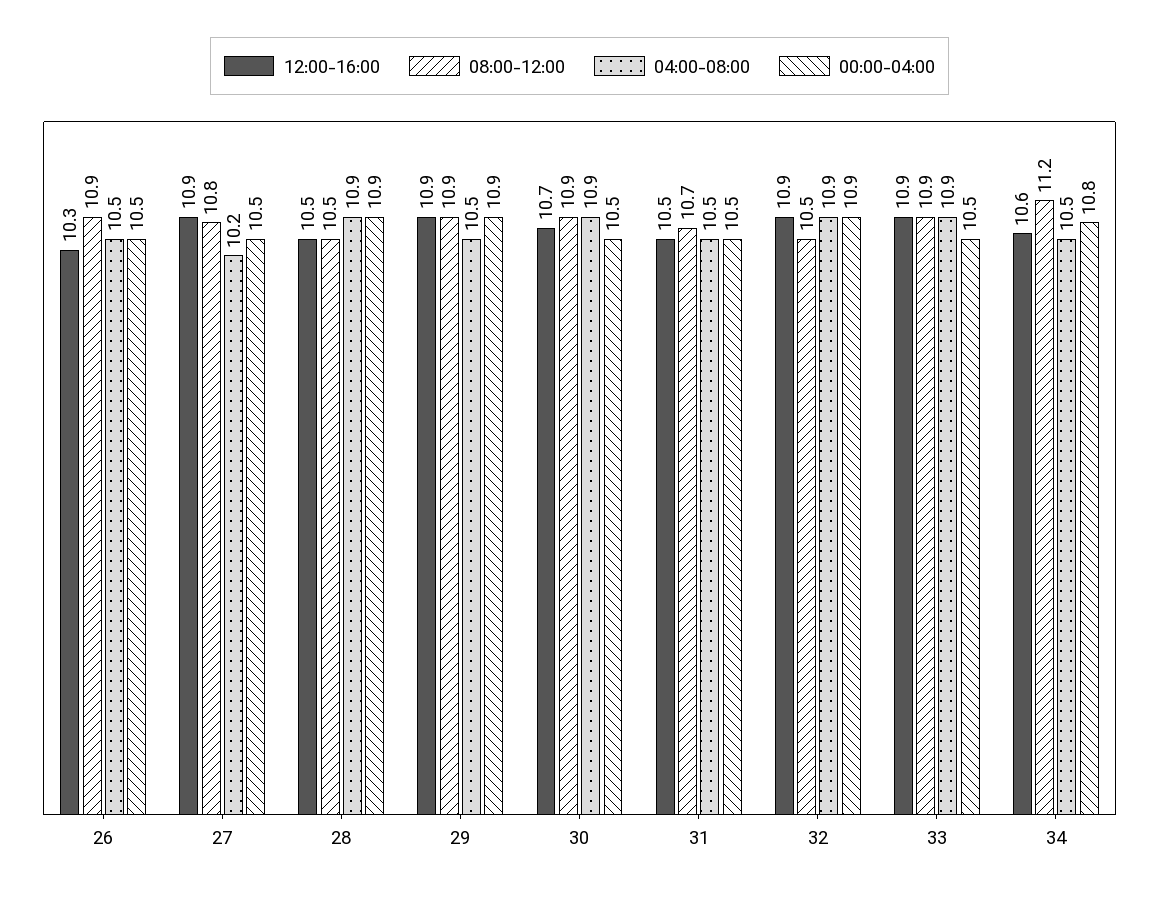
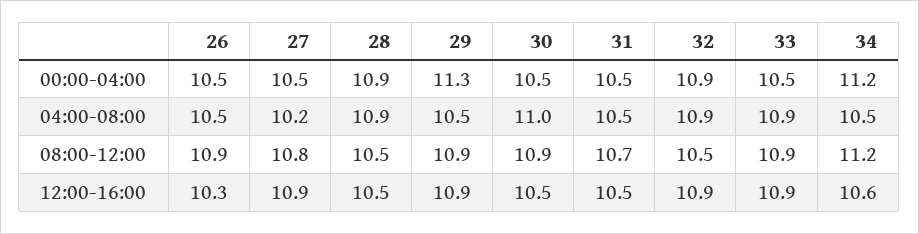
00:00-04:00, 29: 10.9 -> 11.3
12:00-16:00, 30: 10.7 -> 10.5
04:00-08:00, 30: 10.9 -> 11
00:00-04:00, 34: 10.8 -> 11.2

